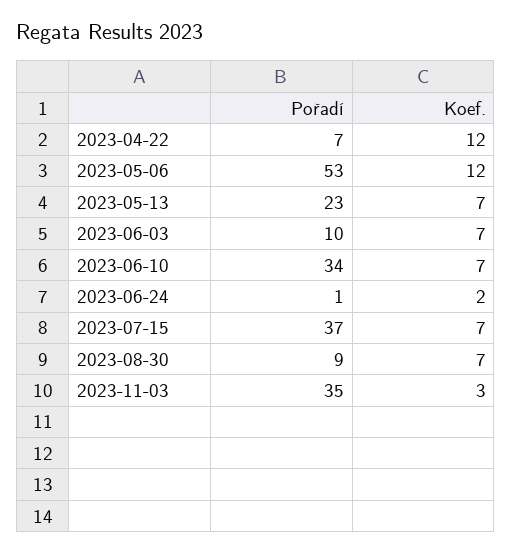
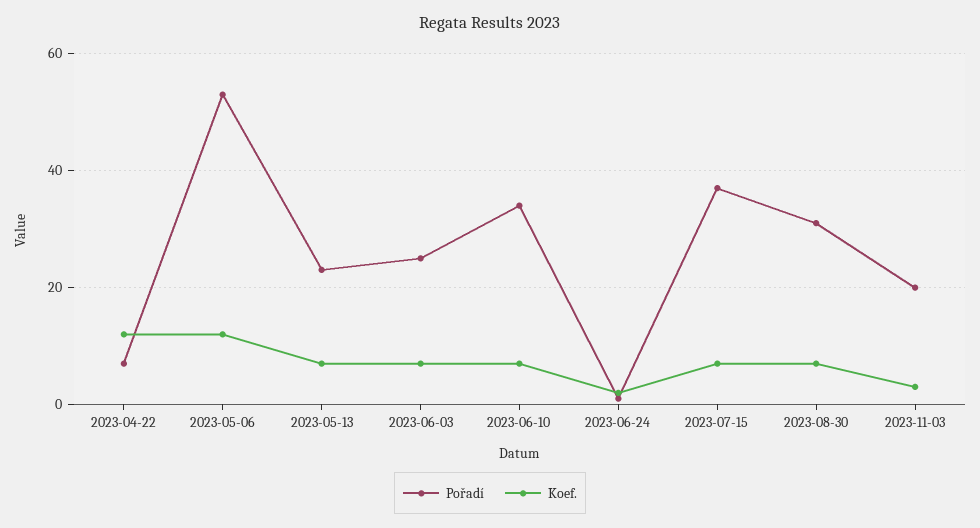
Pořadí, 2023-06-03: 10 -> 25
Pořadí, 2023-08-30: 9 -> 30
Pořadí, 2023-11-03: 35 -> 20

